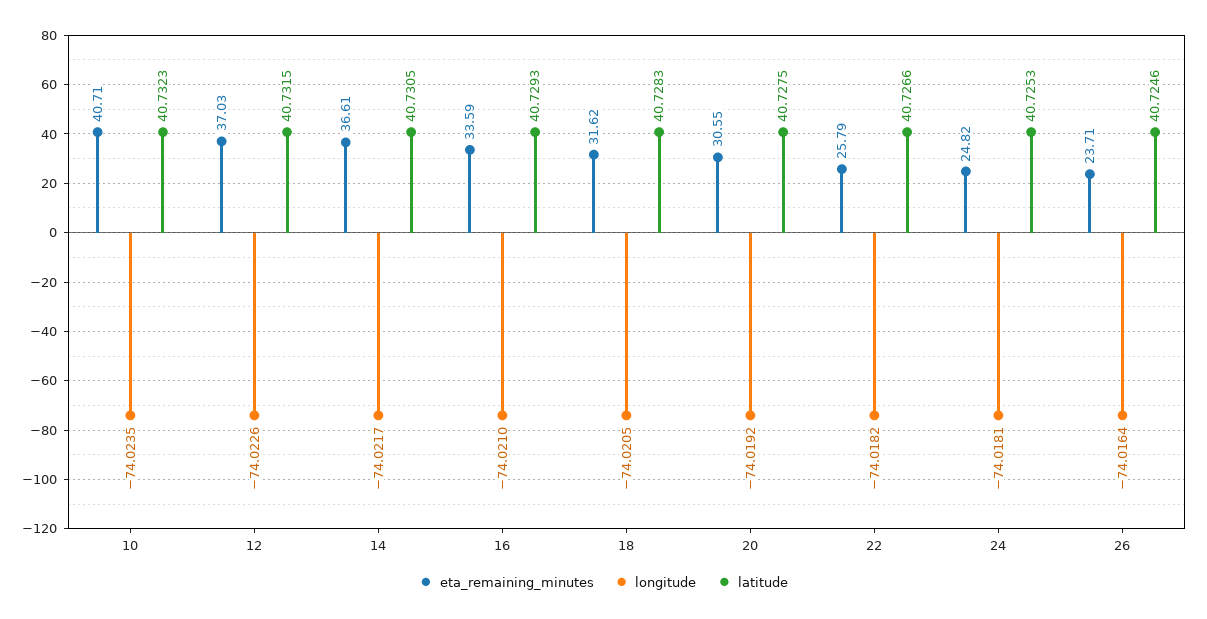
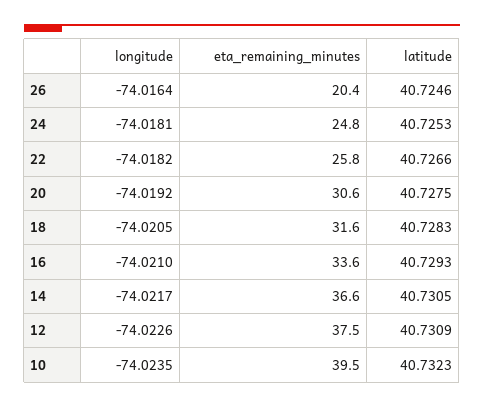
eta_remaining_minutes, 10: 40.71 -> 39.5
eta_remaining_minutes, 12: 37.03 -> 37.5
latitude, 12: 40.7315 -> 40.7309
eta_remaining_minutes, 26: 23.71 -> 20.4

